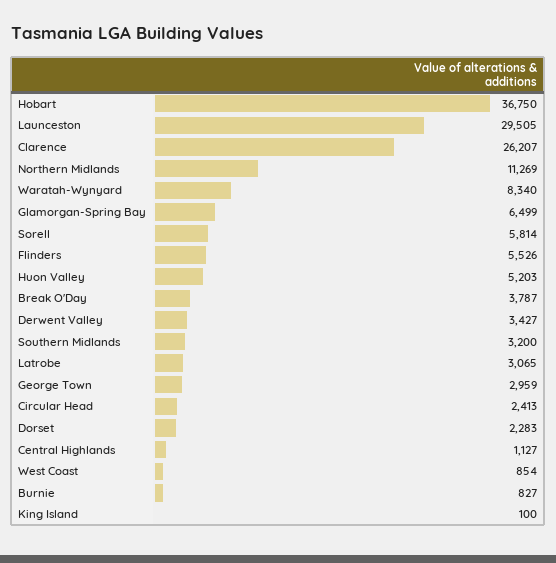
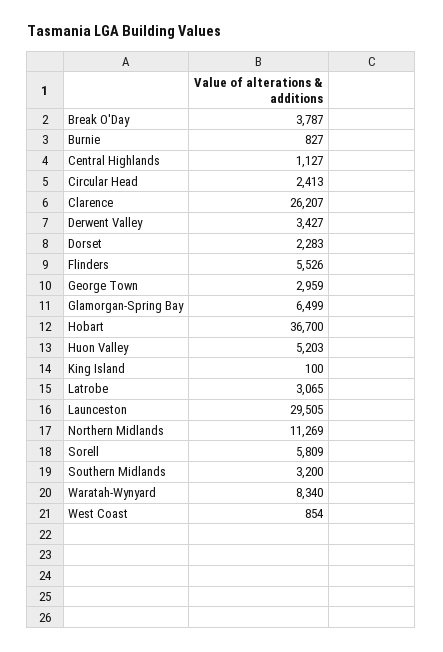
Hobart: 36750 -> 36700
Sorell: 5814 -> 5809

